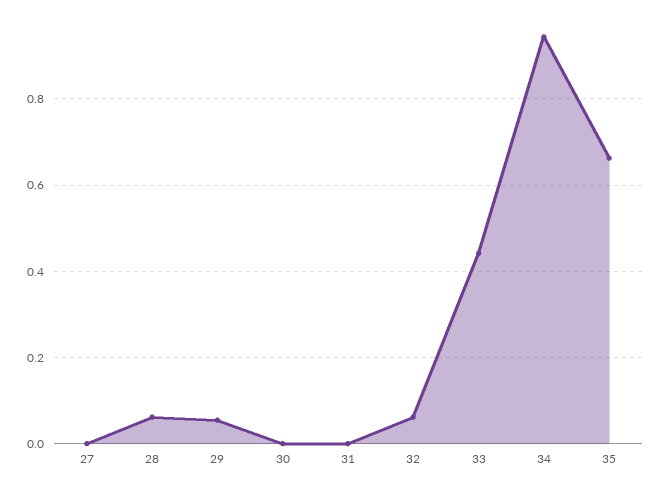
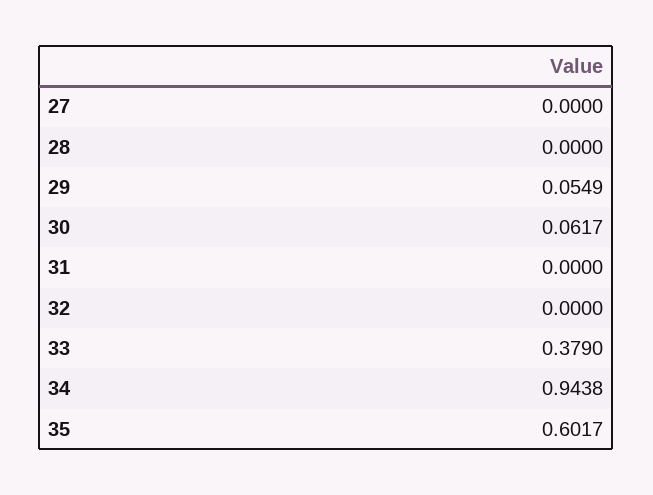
28: 0.06 -> 0
30: 0 -> 0.0617
32: 0.06 -> 0
33: 0.44 -> 0.379
35: 0.66 -> 0.6017

